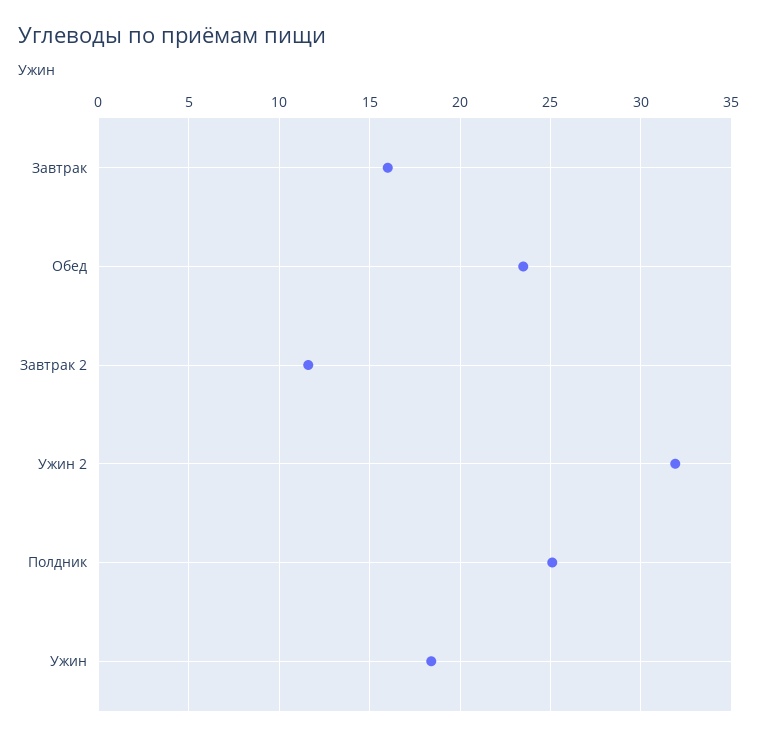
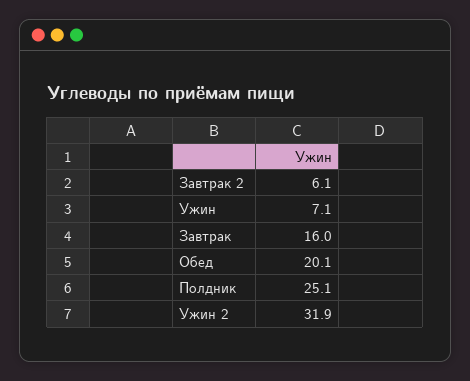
Обед: 23.5 -> 20.1
Завтрак 2: 11.5 -> 6.1
Ужин: 18.5 -> 7.1

